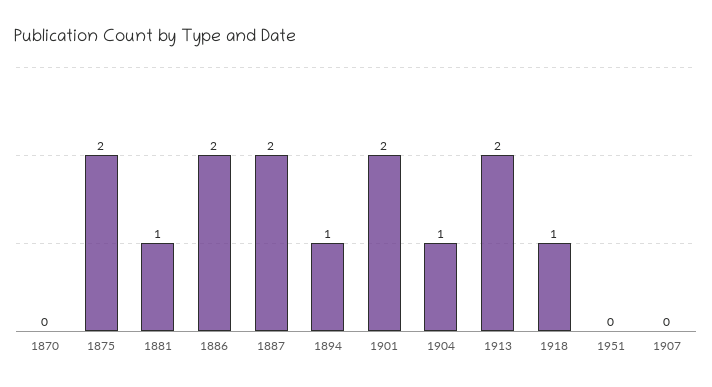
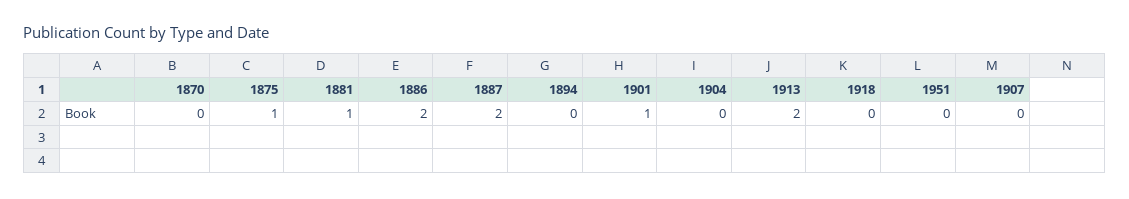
1875: 2 -> 1
1894: 1 -> 0
1901: 2 -> 1
1904: 1 -> 0
1918: 1 -> 0

